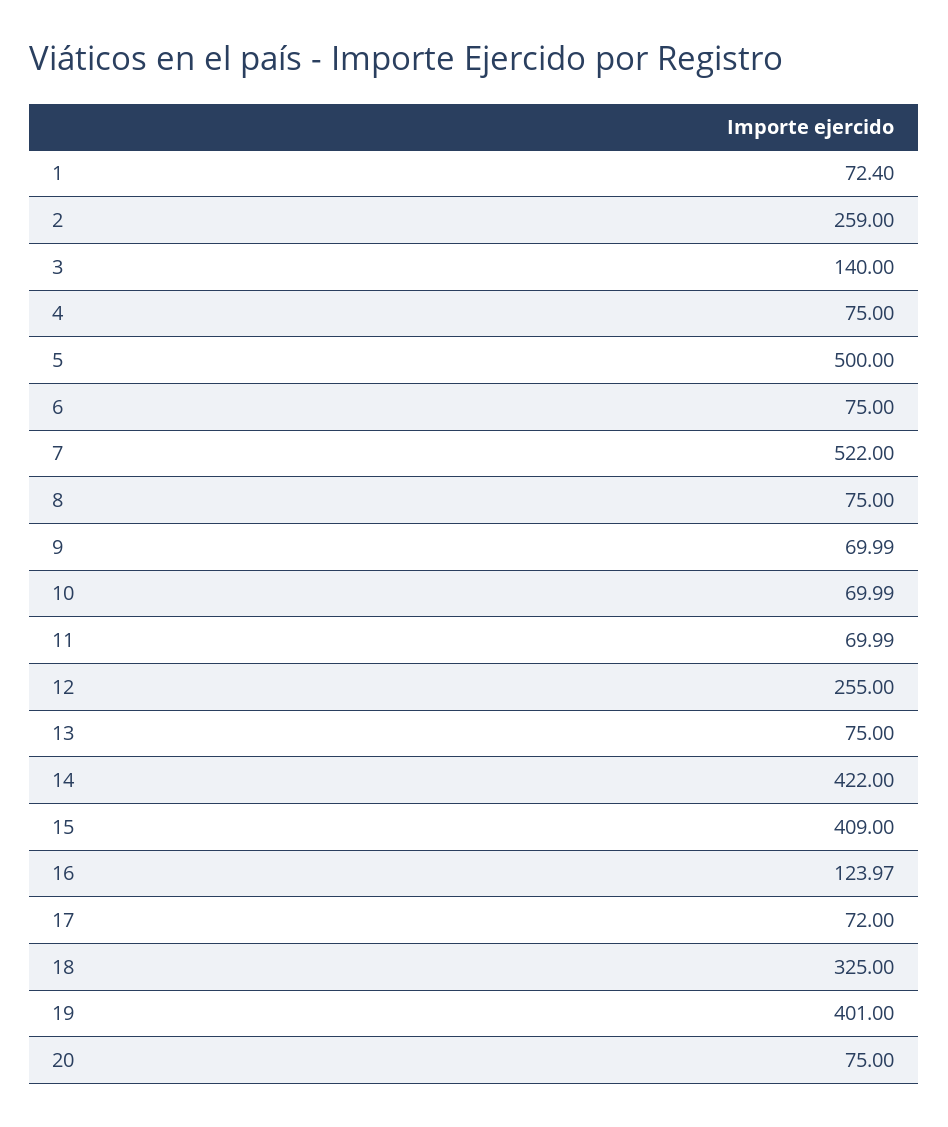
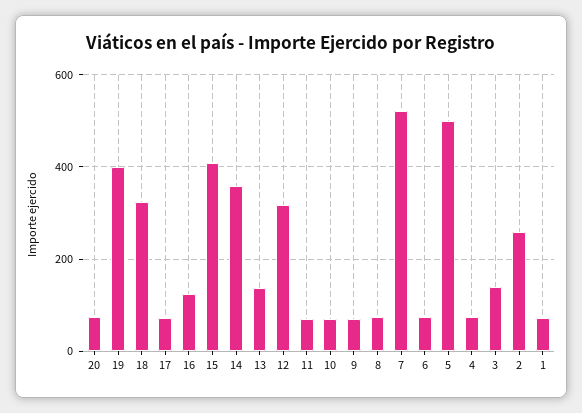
12: 255 -> 320
13: 75 -> 140
14: 422 -> 360

